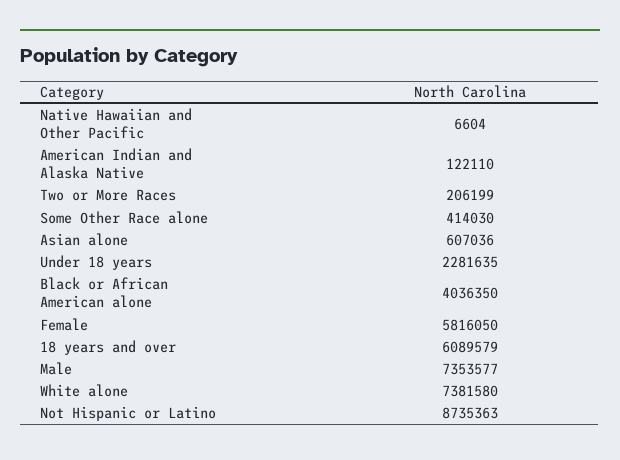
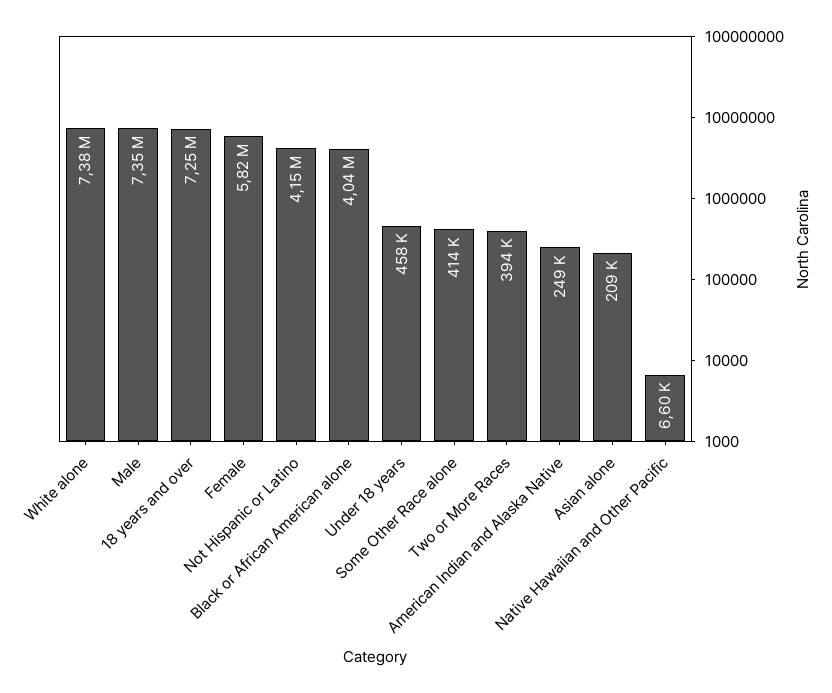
American Indian and Alaska Native: 122110 -> 249000
Two or More Races: 206199 -> 394000
Asian alone: 607036 -> 209000
Under 18 years: 2281635 -> 458000
18 years and over: 6089579 -> 7250000
Not Hispanic or Latino: 8735363 -> 4150000

